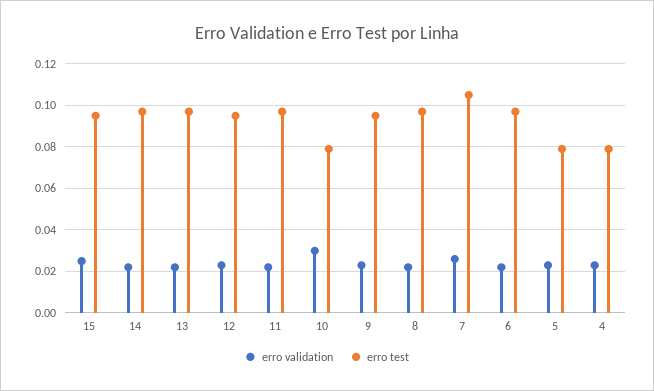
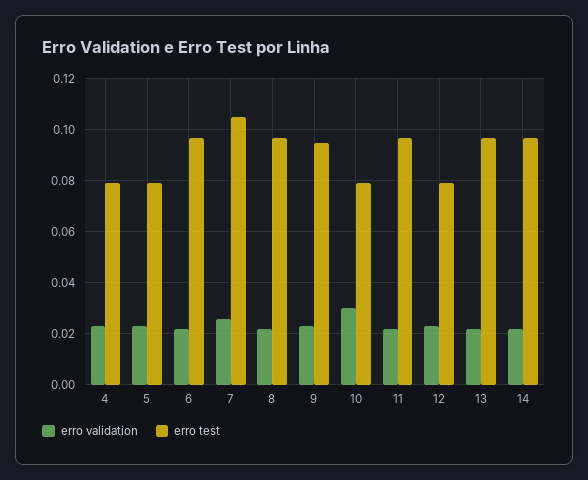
erro validation, 15: 0.025 -> none
erro test, 15: 0.095 -> none
erro test, 12: 0.095 -> 0.08

